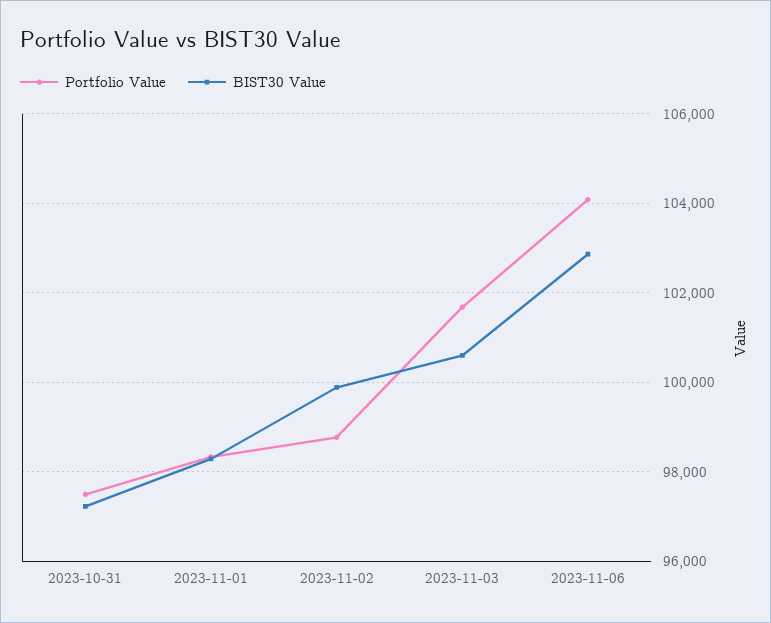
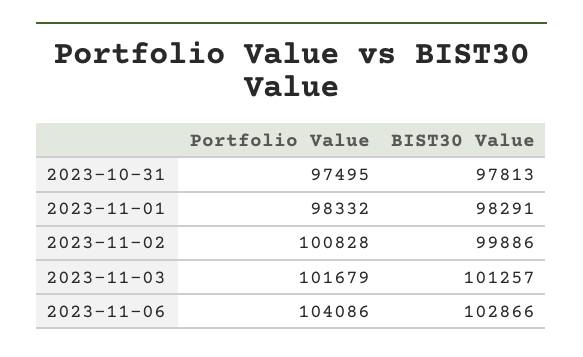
BIST30 Value, 2023-10-31: 97200 -> 97813
Portfolio Value, 2023-11-02: 98800 -> 100828
BIST30 Value, 2023-11-03: 100600 -> 101257

